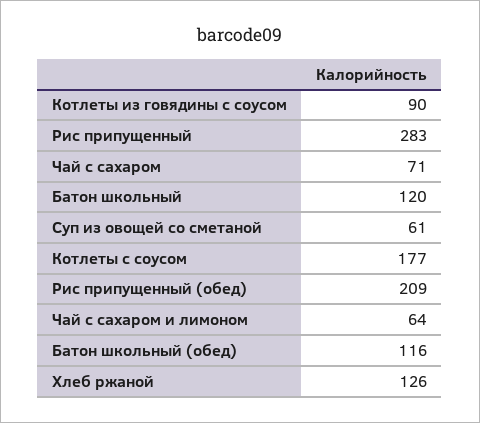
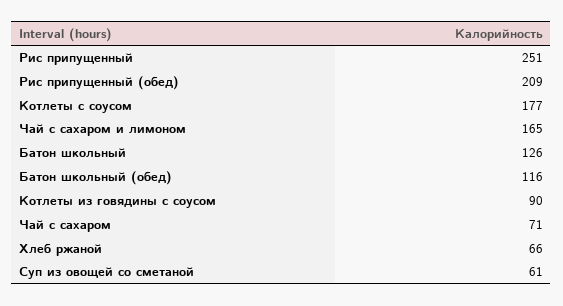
Рис припущенный: 283 -> 251
Батон школьный: 120 -> 126
Чай с сахаром и лимоном: 64 -> 165
Хлеб ржаной: 126 -> 66

